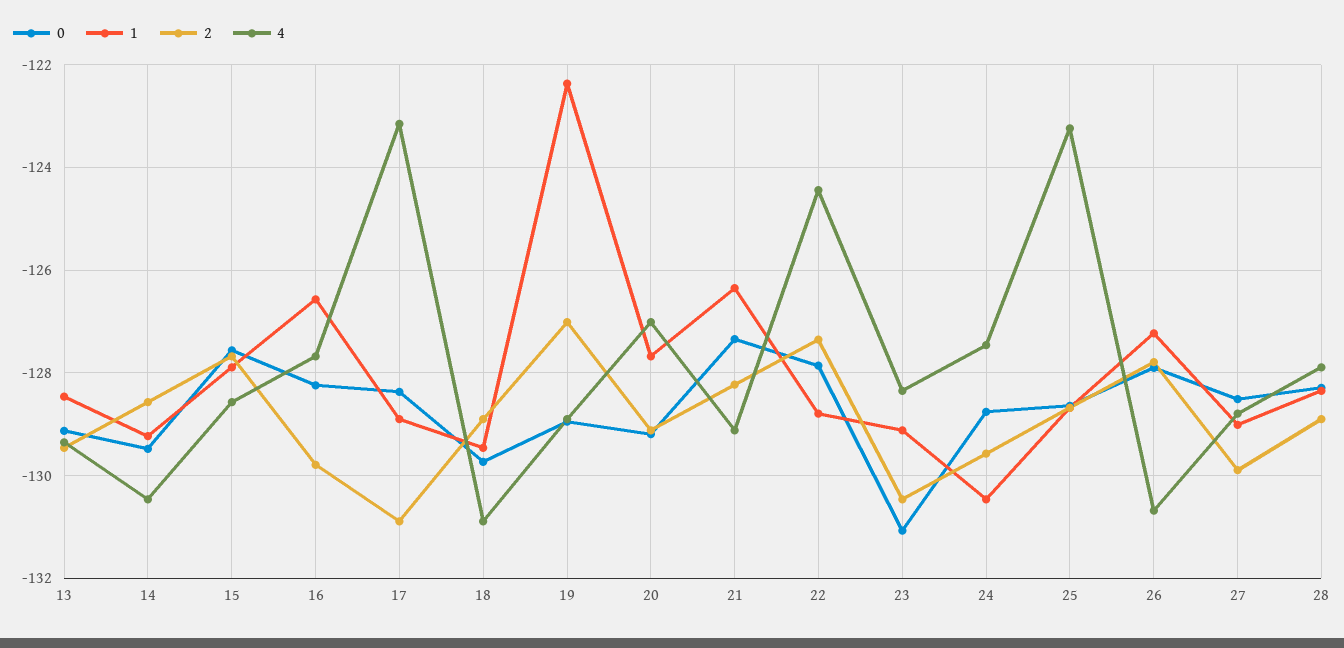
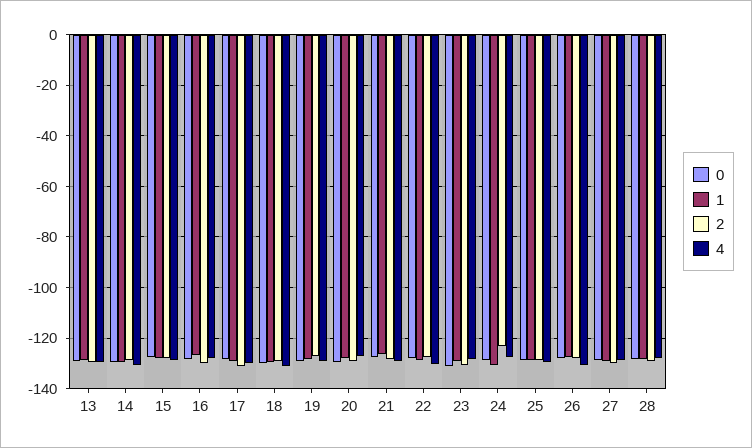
4, 17: -123.2 -> -130
1, 19: -122.4 -> -127.5
4, 22: -124.4 -> -130
2, 24: -129.6 -> -122.5
4, 25: -123.2 -> -130

